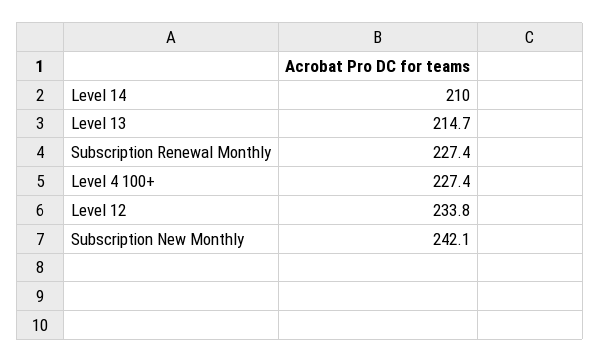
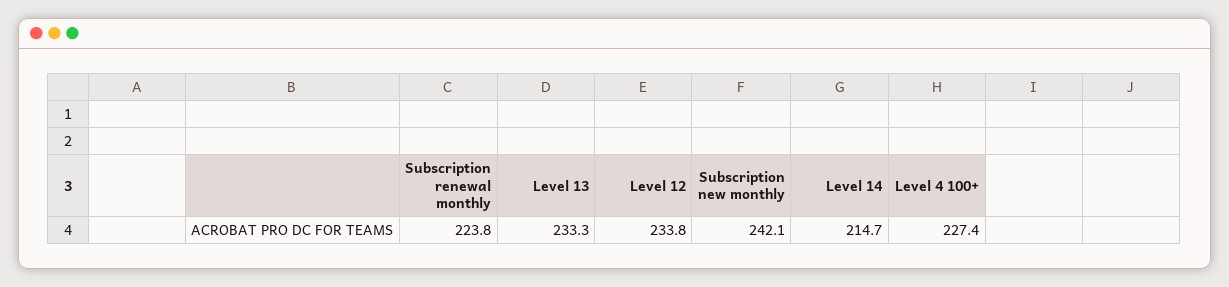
Level 14: 210 -> 214.7
Level 13: 214.7 -> 233.3
Subscription Renewal Monthly: 227.4 -> 223.8

